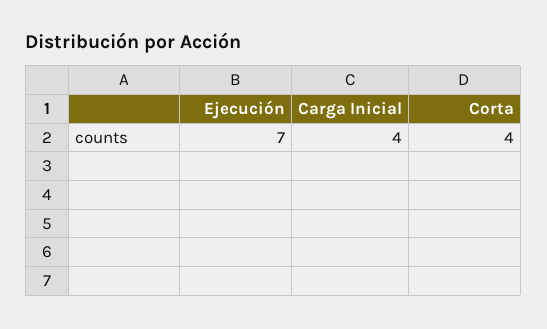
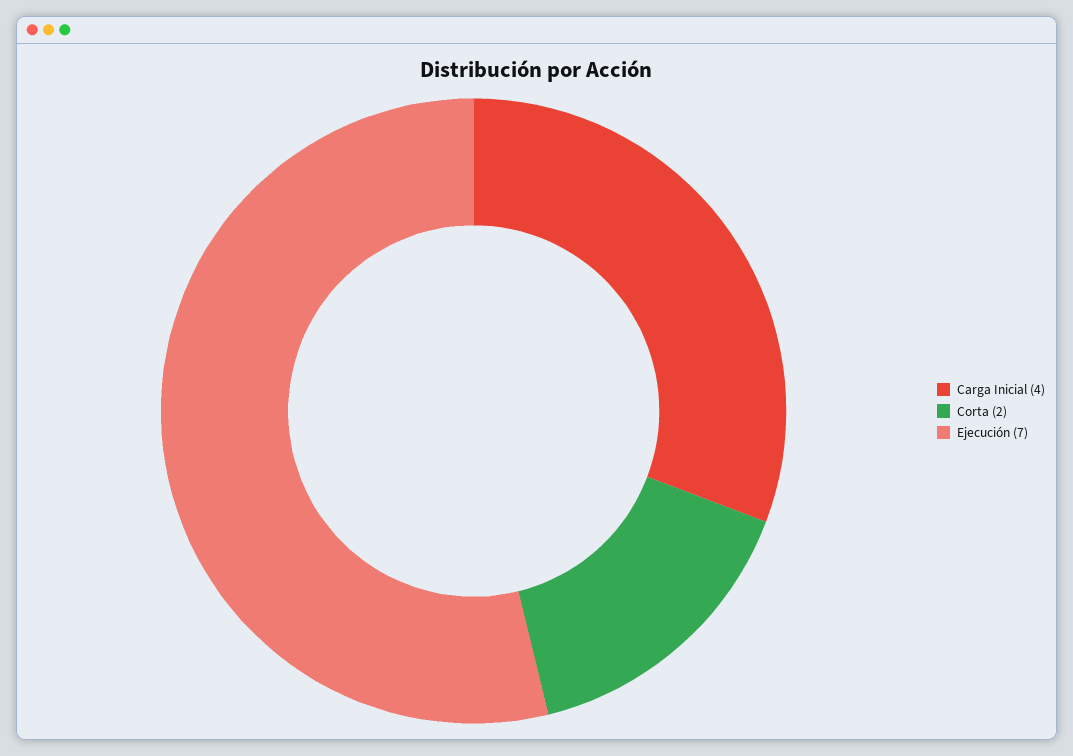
Corta: 4 -> 2

